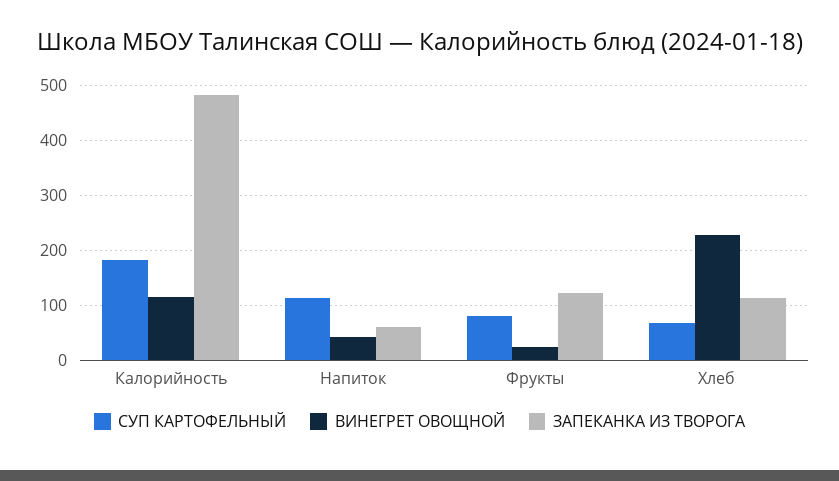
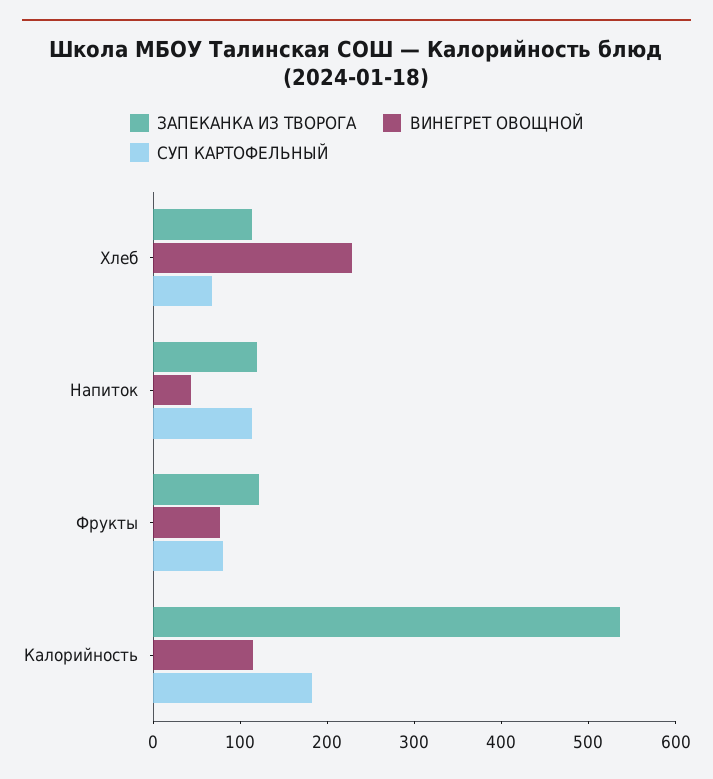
ЗАПЕКАНКА ИЗ ТВОРОГА, Калорийность: 480 -> 540
ЗАПЕКАНКА ИЗ ТВОРОГА, Напиток: 60 -> 120
ВИНЕГРЕТ ОВОЩНОЙ, Фрукты: 20 -> 80

